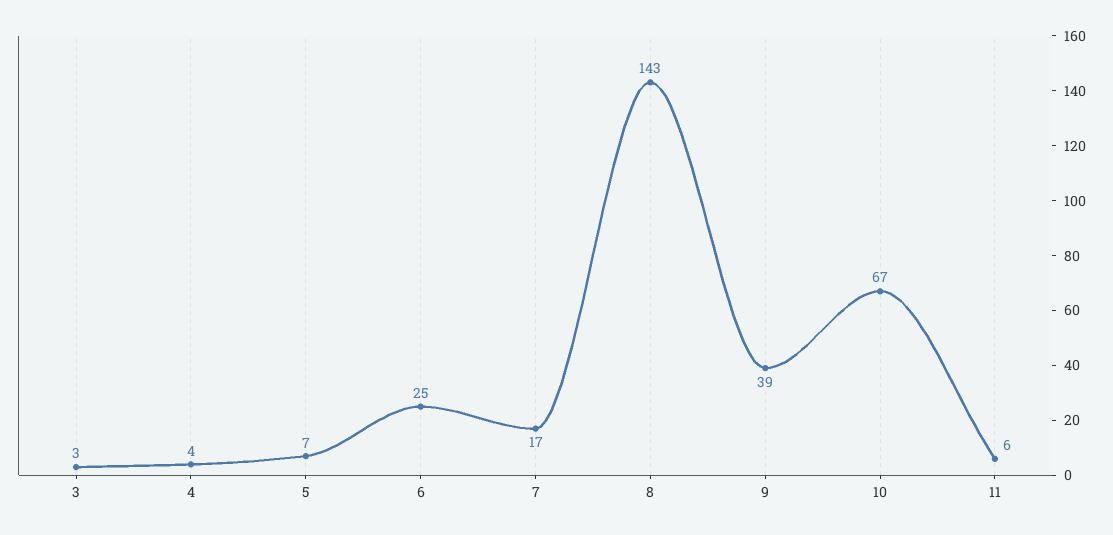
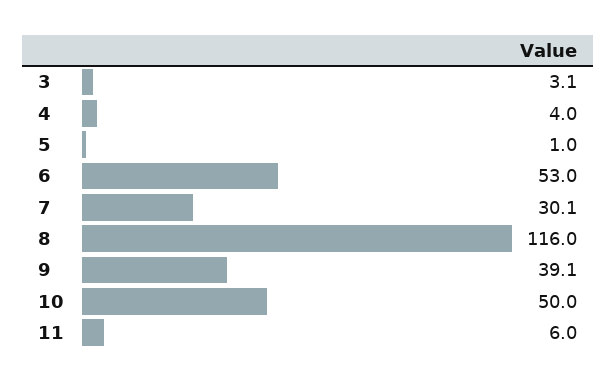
5: 7 -> 1
6: 25 -> 53
7: 17 -> 30.1
8: 143 -> 116
10: 67 -> 50

